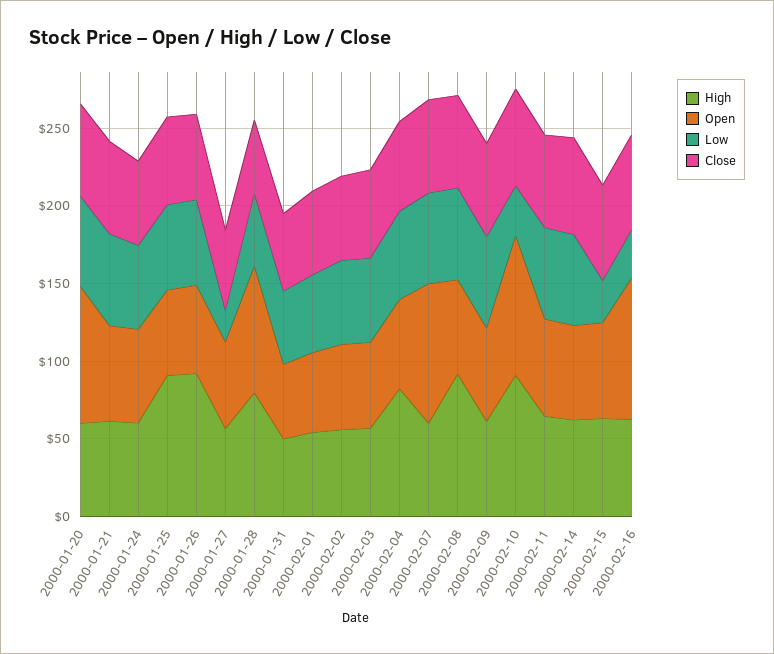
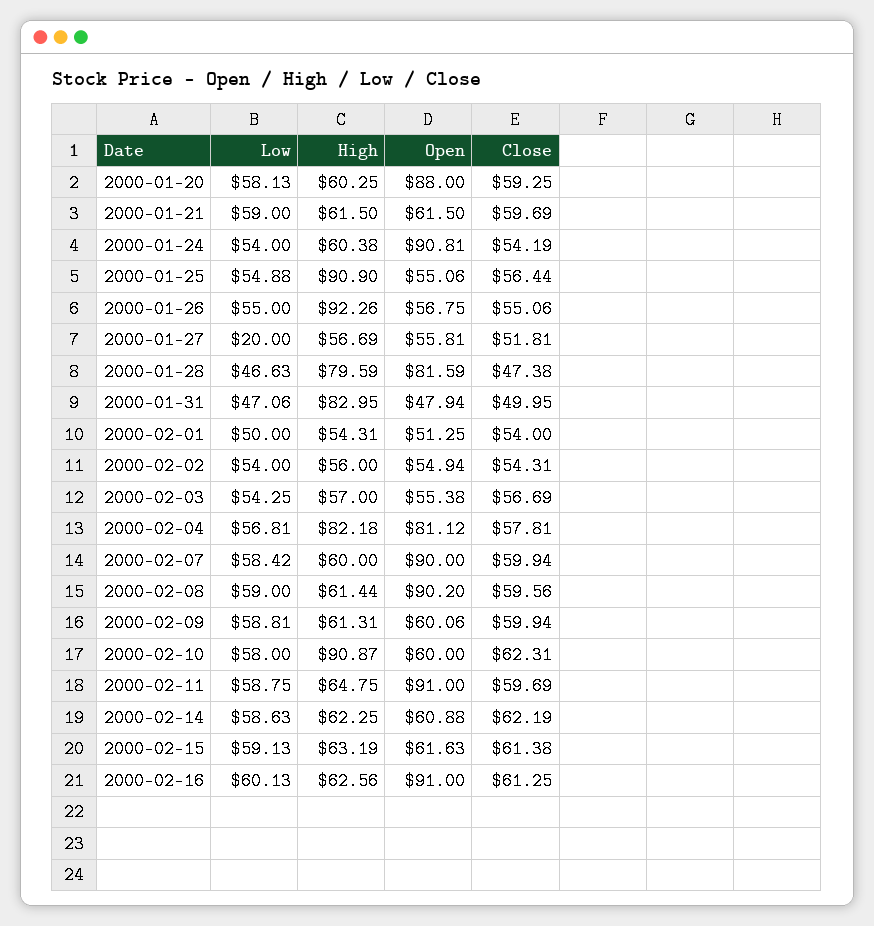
Open, 2000-01-24: 60 -> 90.81
High, 2000-01-31: 50 -> 82.95
Open, 2000-02-04: 60 -> 81.12
High, 2000-02-08: 90 -> 61.44
Open, 2000-02-08: 60 -> 90.2
Open, 2000-02-10: 90 -> 60
Low, 2000-02-10: 30 -> 58
Open, 2000-02-11: 60 -> 91
Low, 2000-02-15: 30 -> 59.13
Low, 2000-02-16: 30 -> 60.13

